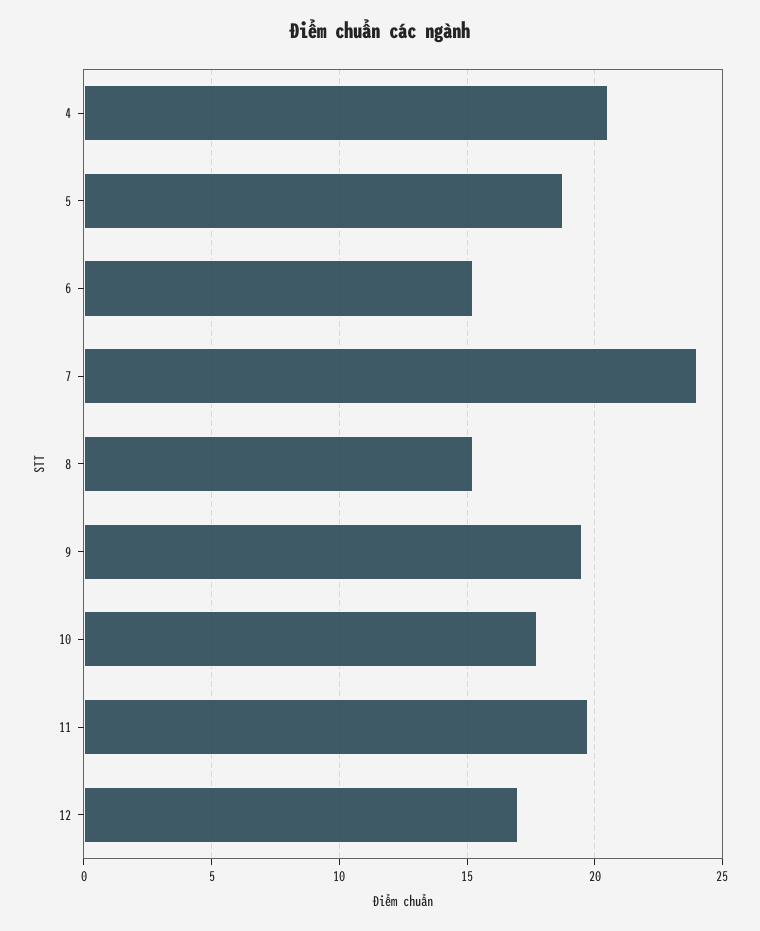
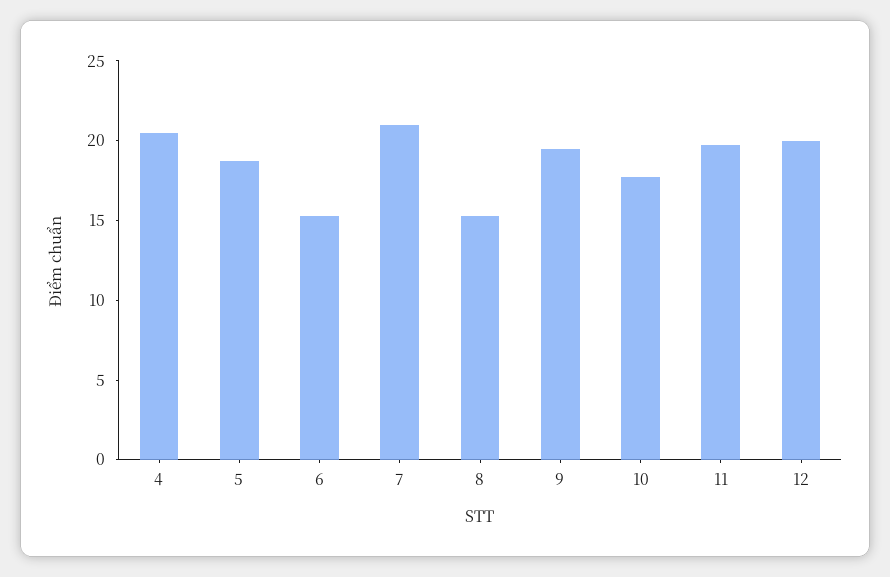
7: 24 -> 21
12: 17 -> 20

